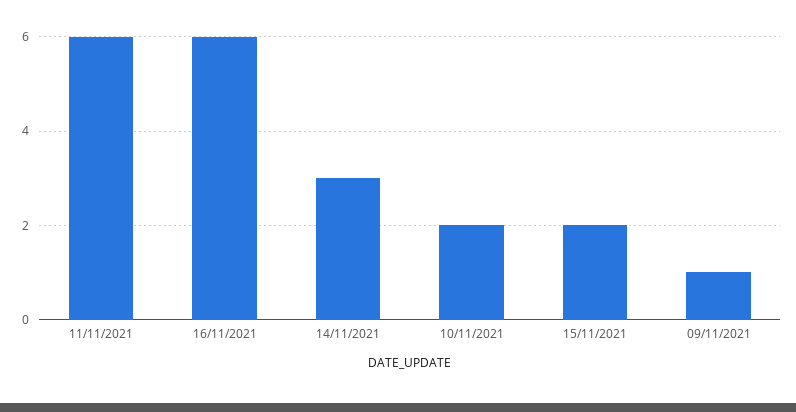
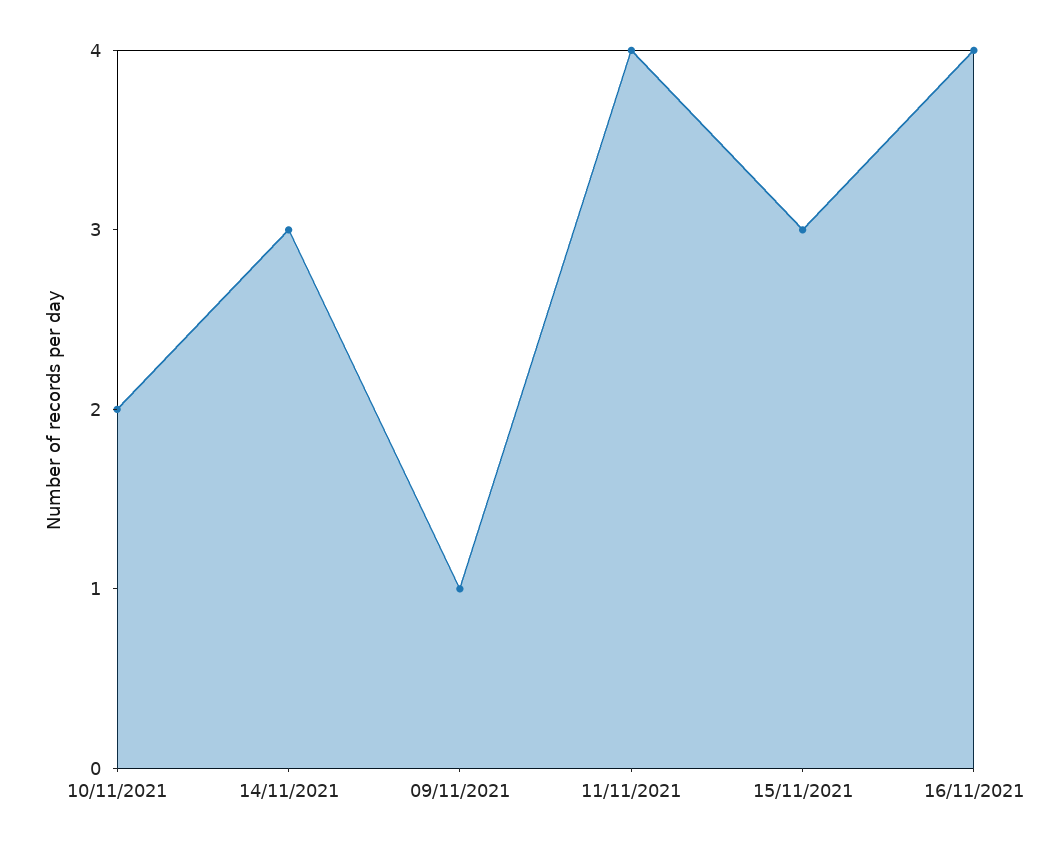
11/11/2021: 6 -> 4
16/11/2021: 6 -> 4
15/11/2021: 2 -> 3

